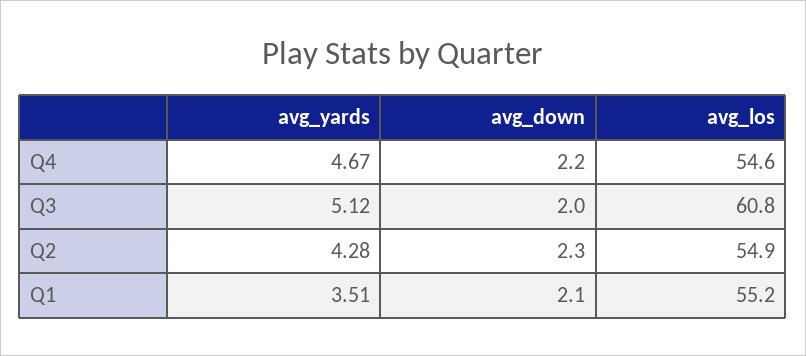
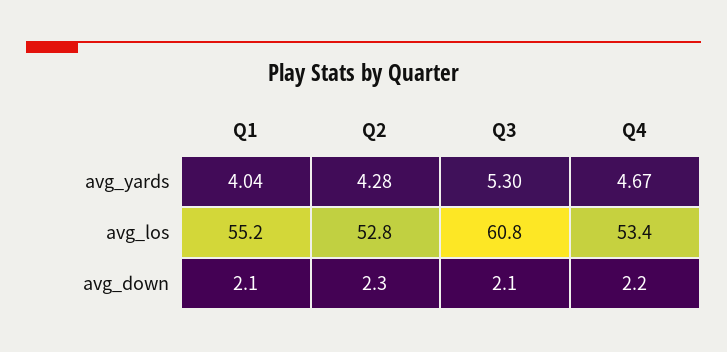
avg_los, Q4: 54.6 -> 53.4
avg_yards, Q3: 5.12 -> 5.3
avg_down, Q3: 2 -> 2.1
avg_los, Q2: 54.9 -> 52.8
avg_yards, Q1: 3.51 -> 4.04

